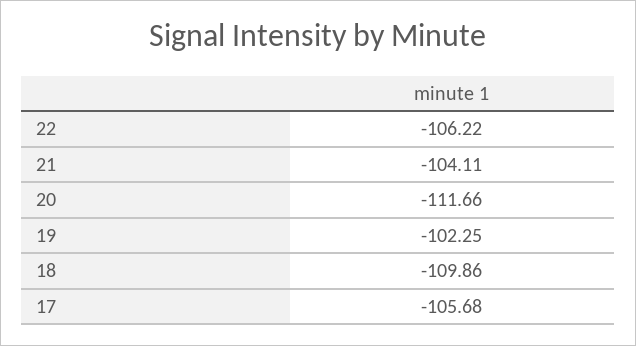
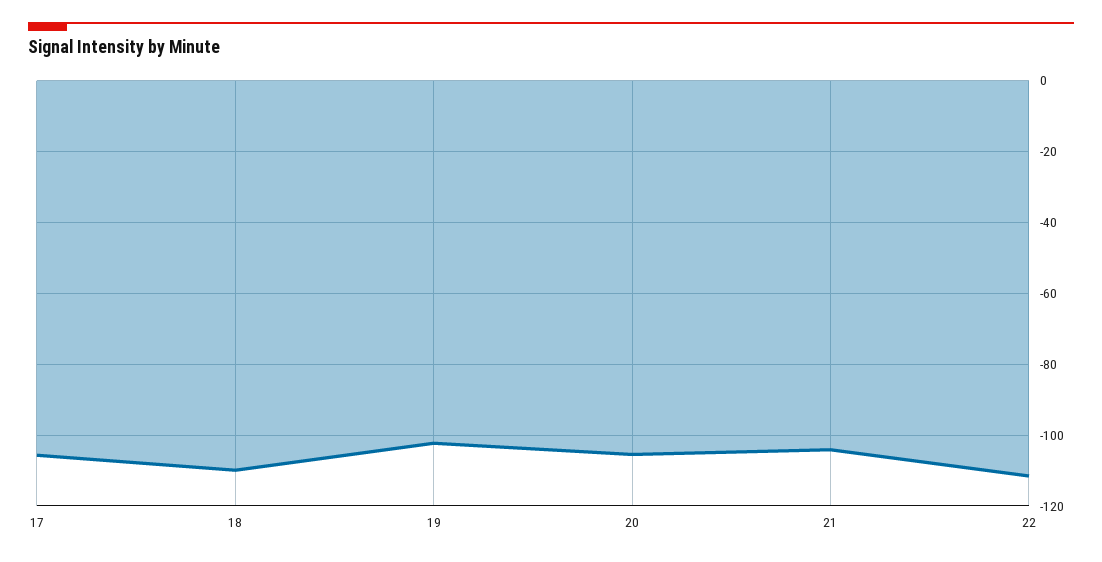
22: -106.22 -> -112
20: -111.66 -> -106

